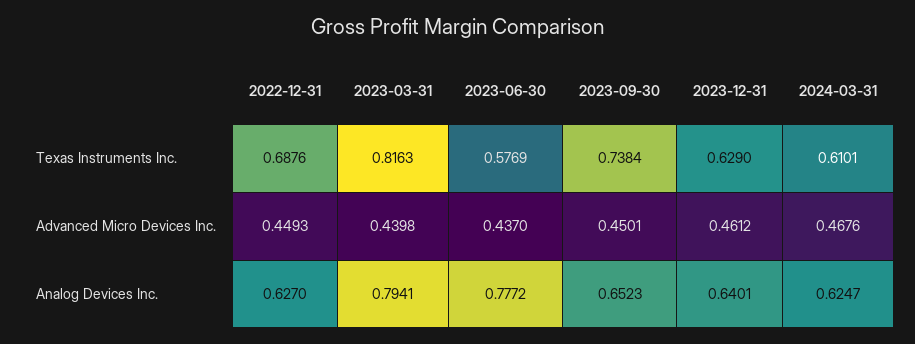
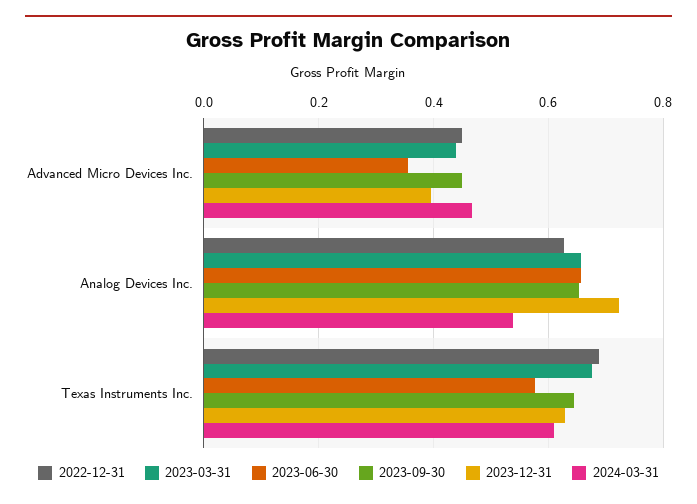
2023-03-31, Texas Instruments Inc.: 0.8163 -> 0.68
2023-09-30, Texas Instruments Inc.: 0.7384 -> 0.64
2023-06-30, Advanced Micro Devices Inc.: 0.437 -> 0.36
2023-12-31, Advanced Micro Devices Inc.: 0.4612 -> 0.4
2023-03-31, Analog Devices Inc.: 0.7941 -> 0.66
2023-06-30, Analog Devices Inc.: 0.7772 -> 0.66
2023-12-31, Analog Devices Inc.: 0.6401 -> 0.72
2024-03-31, Analog Devices Inc.: 0.6247 -> 0.54

